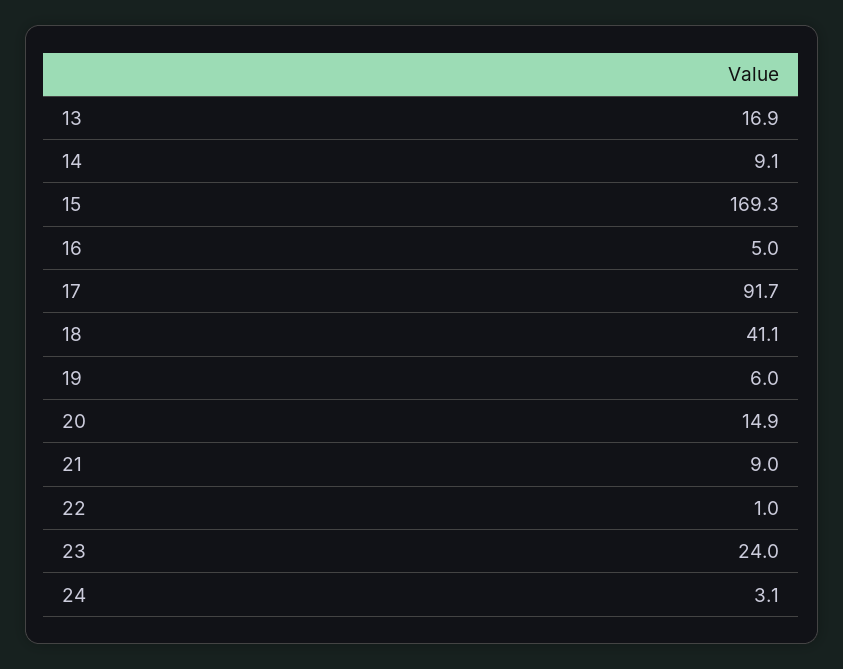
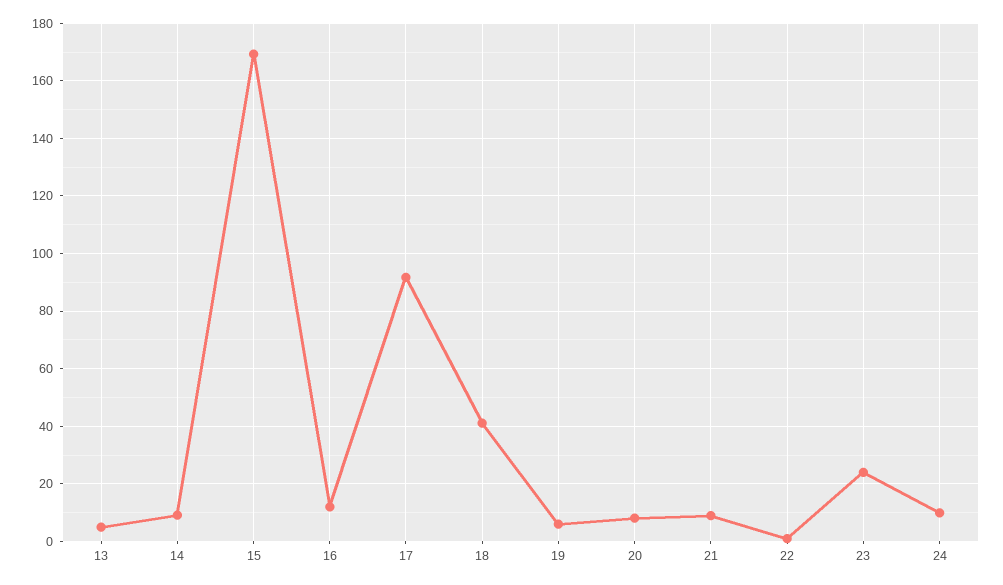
13: 16.9 -> 5
16: 5 -> 12.5
20: 14.9 -> 7.5
24: 3.1 -> 10

